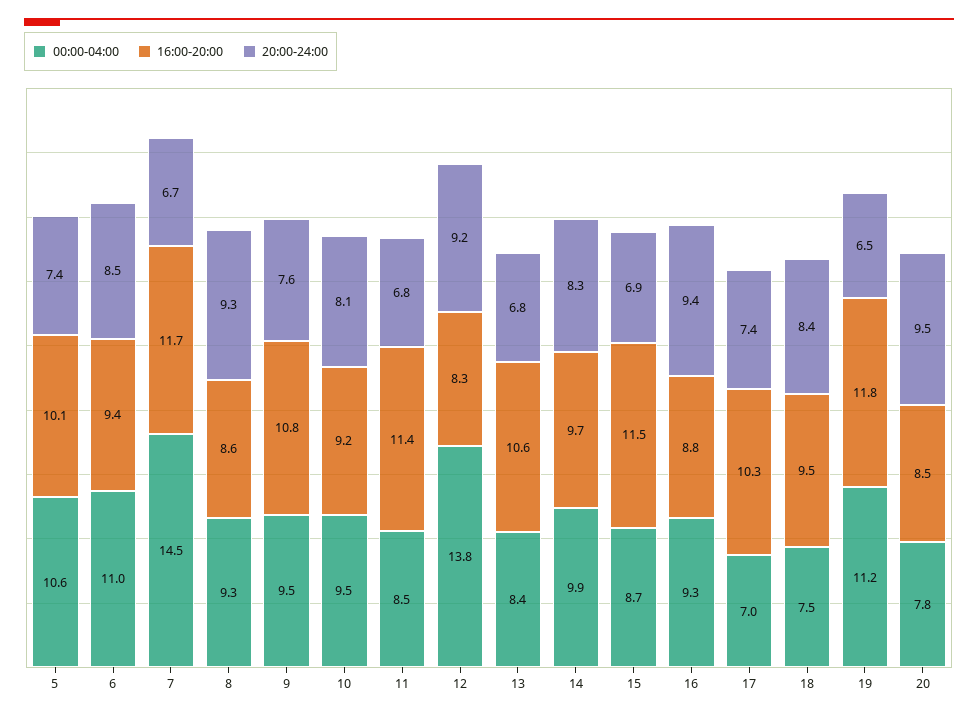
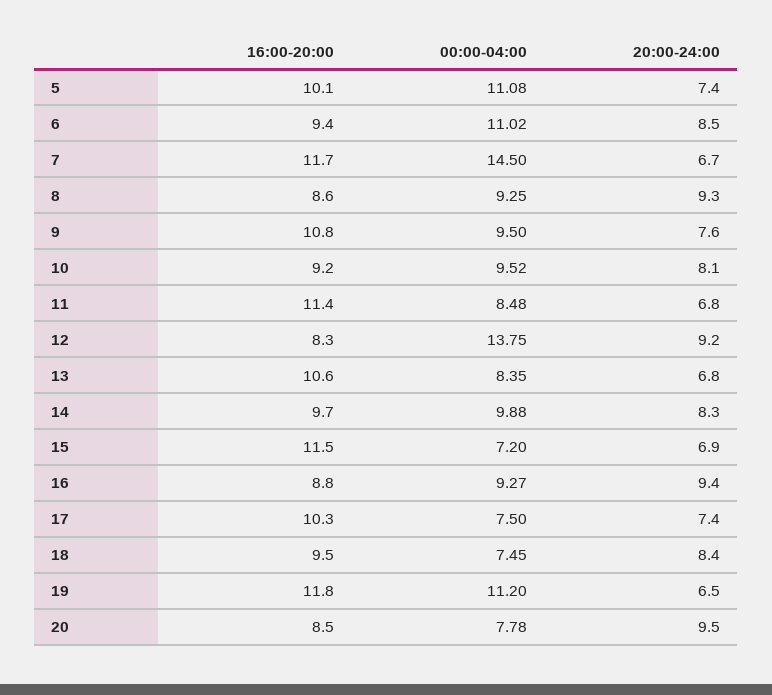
00:00-04:00, 5: 10.6 -> 11.08
00:00-04:00, 15: 8.7 -> 7.2
00:00-04:00, 17: 7 -> 7.5

